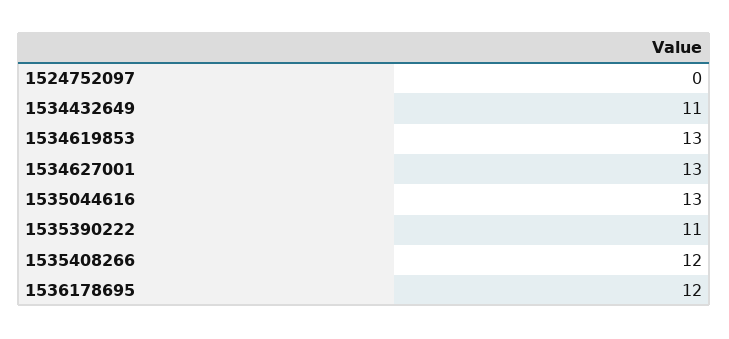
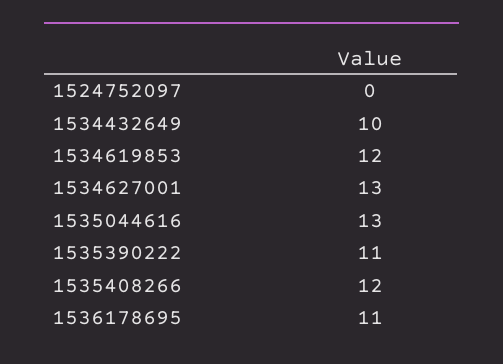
1534432649: 11 -> 10
1534619853: 13 -> 12
1536178695: 12 -> 11

